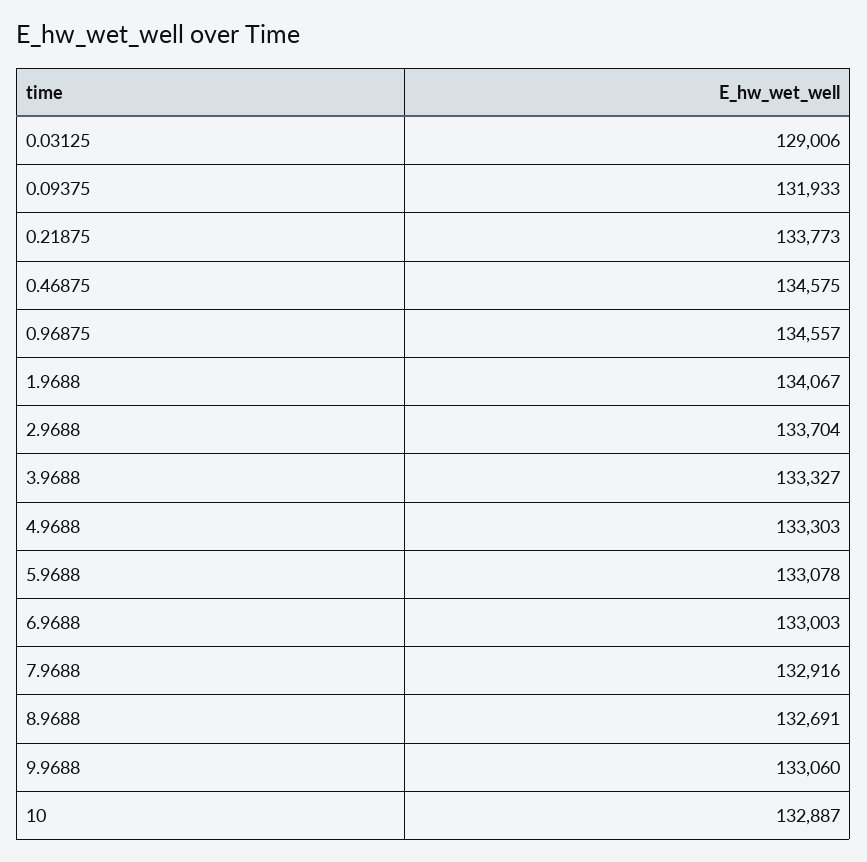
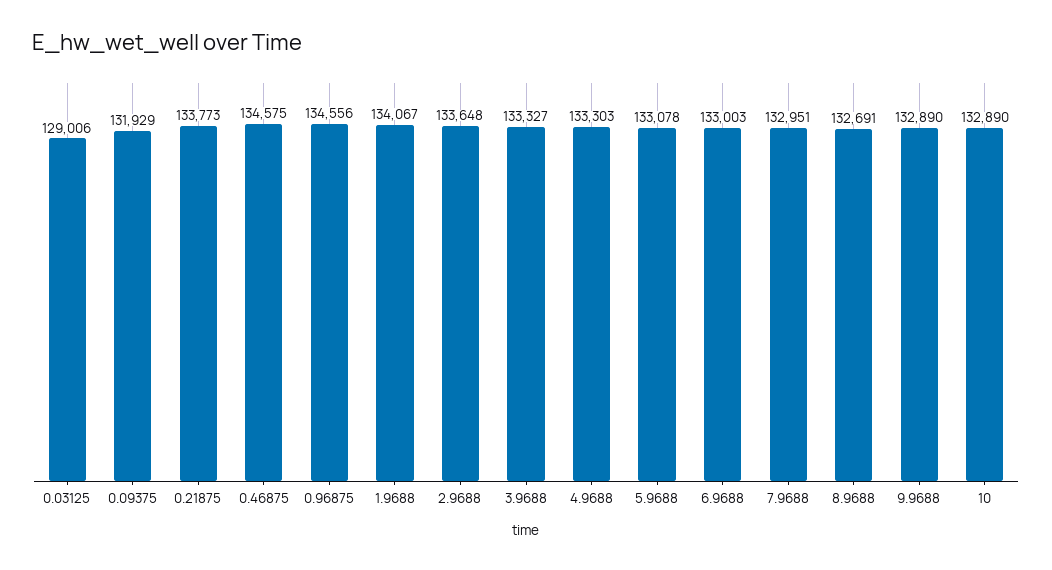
0.09375: 131933 -> 131929
0.96875: 134557 -> 134556
2.9688: 133704 -> 133648
7.9688: 132916 -> 132951
9.9688: 133060 -> 132890
10: 132887 -> 132890

